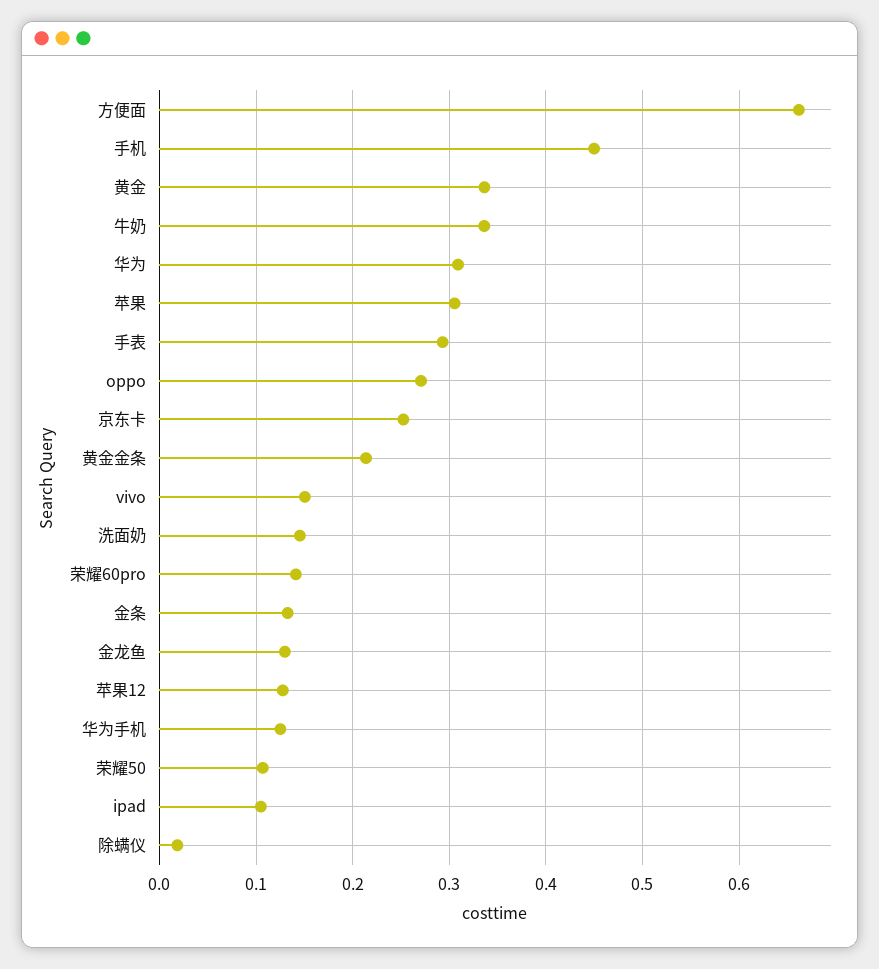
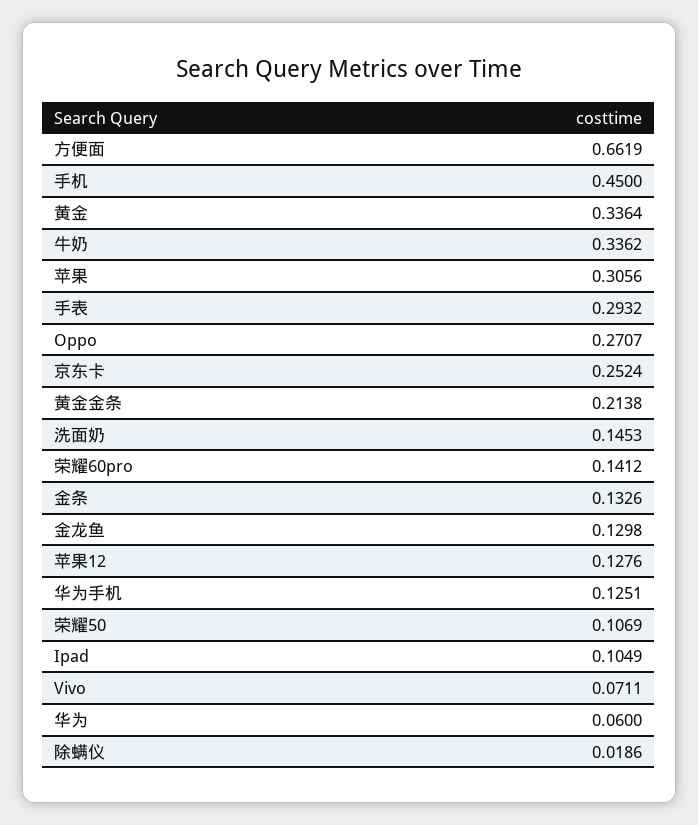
华为: 0.31 -> 0.06
vivo: 0.15 -> 0.0711

